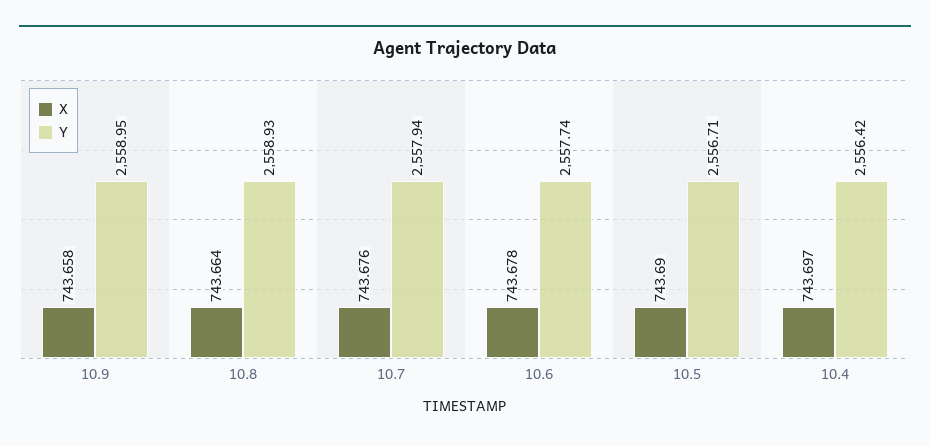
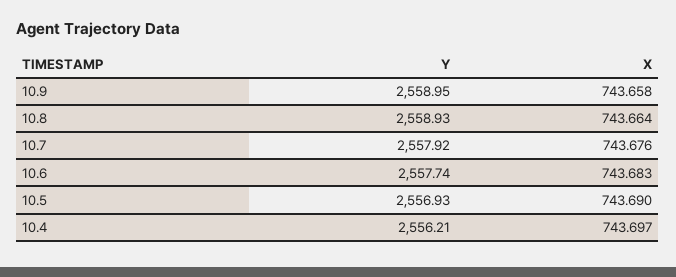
Y, 10.7: 2557.94 -> 2557.92
X, 10.6: 743.678 -> 743.683
Y, 10.5: 2556.71 -> 2556.93
Y, 10.4: 2556.42 -> 2556.21

